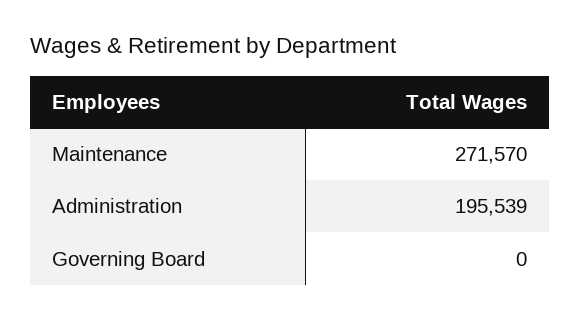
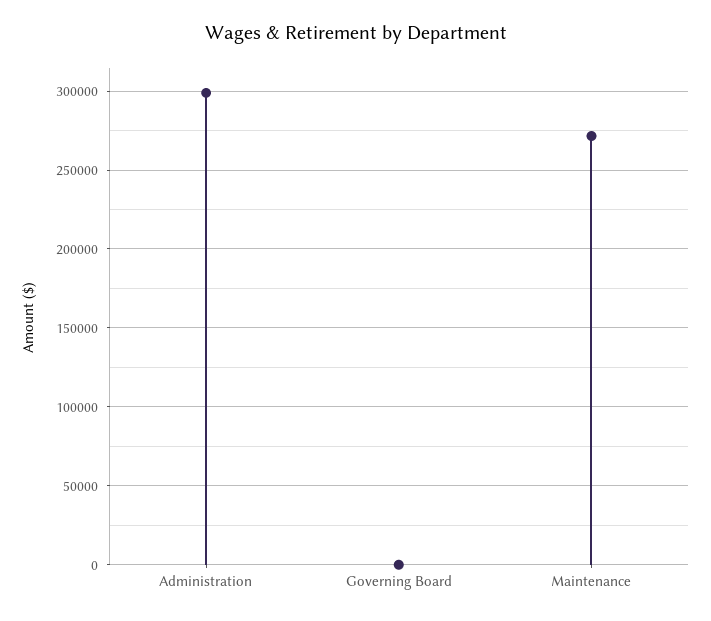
Administration: 195539 -> 300000

